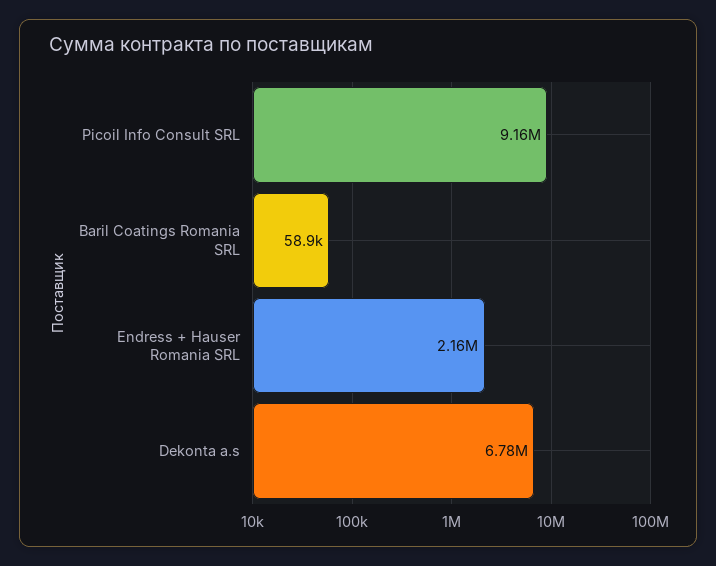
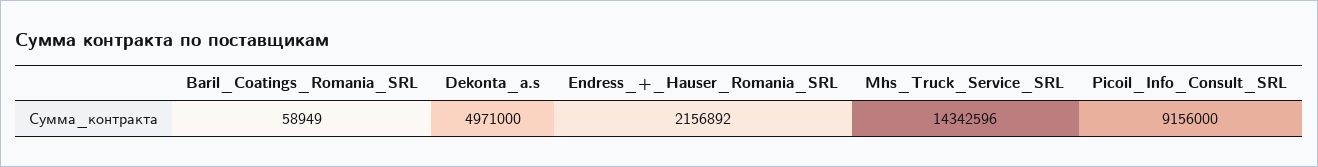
Dekonta a.s: 6780000 -> 4971000
Mhs_Truck_Service_SRL: none -> 14342596

